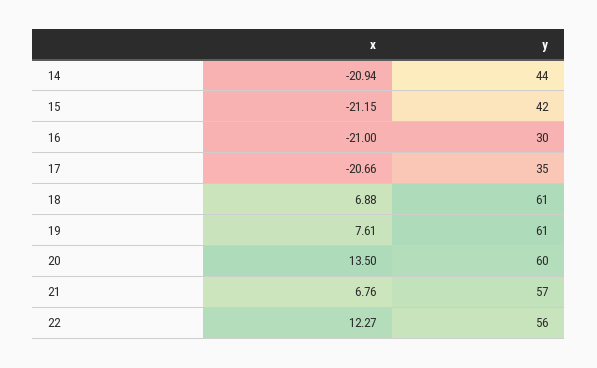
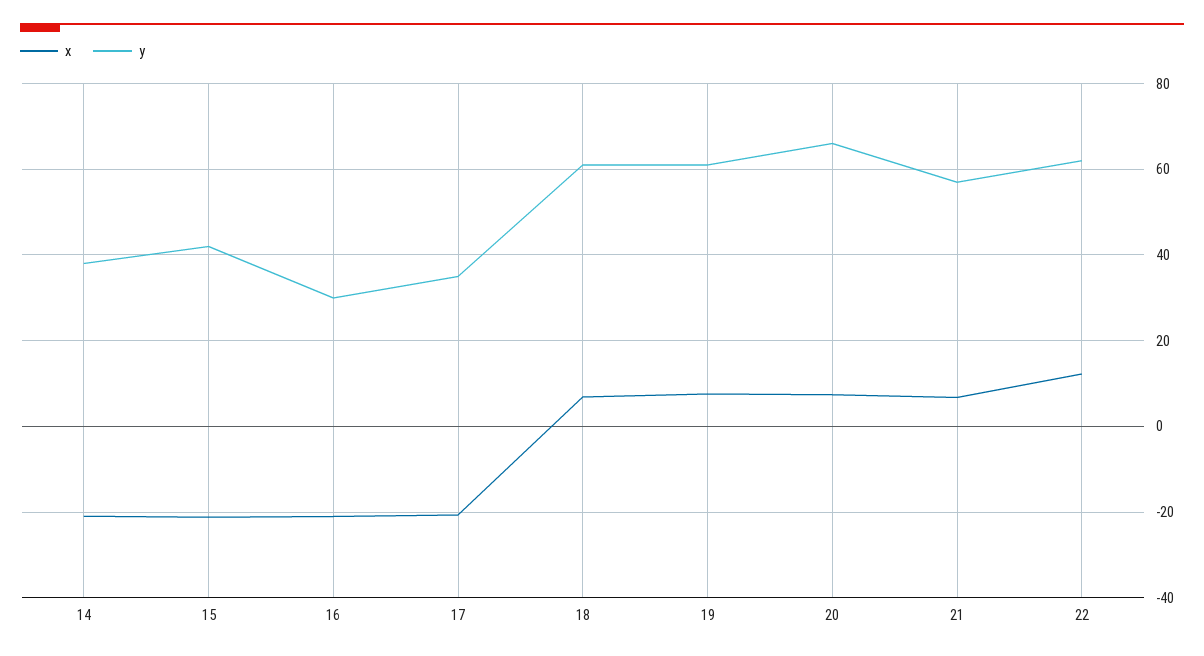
y, 14: 44 -> 38
x, 20: 13.5 -> 8
y, 20: 60 -> 66
y, 22: 56 -> 62

